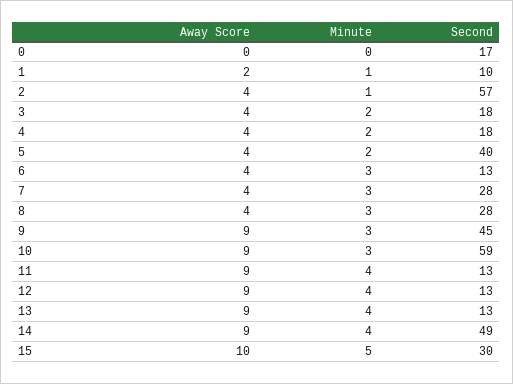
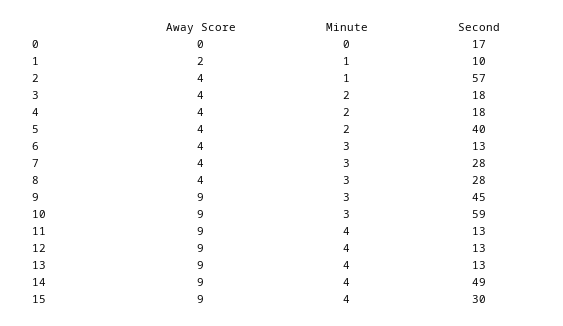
Away Score, 15: 10 -> 9
Minute, 15: 5 -> 4

